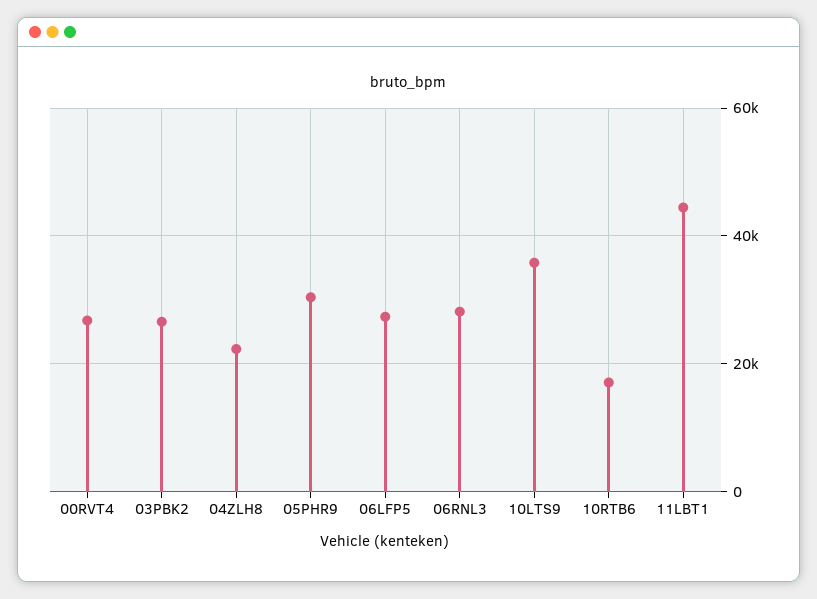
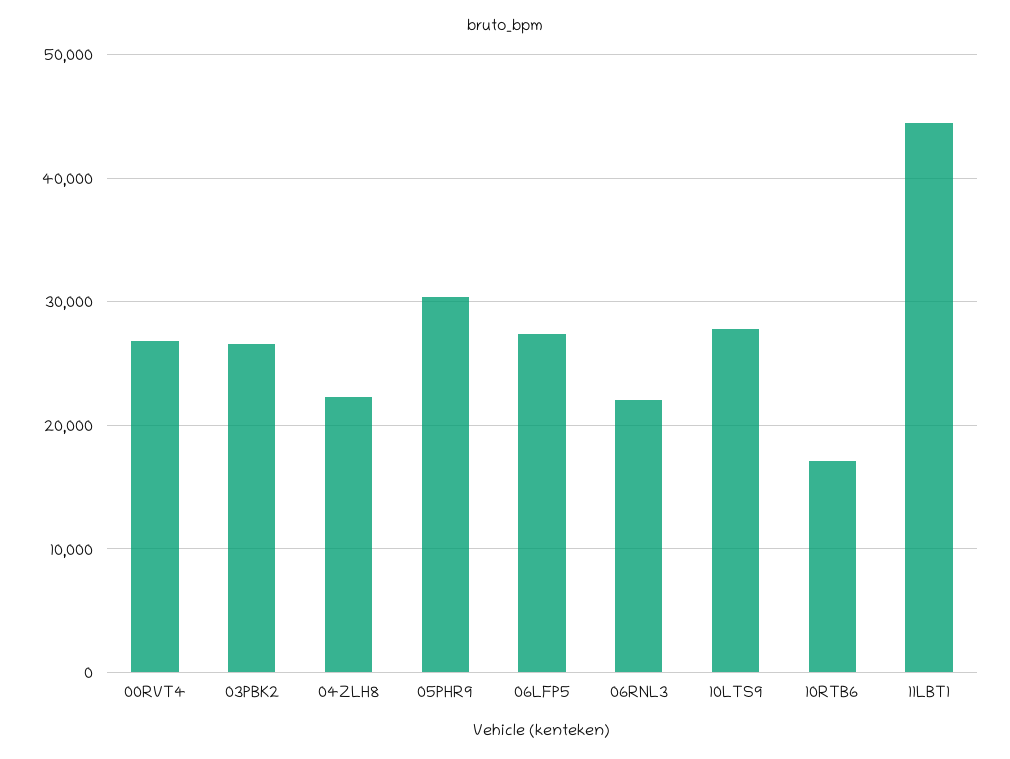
06RNL3: 28000 -> 22000
10LTS9: 36000 -> 28000

